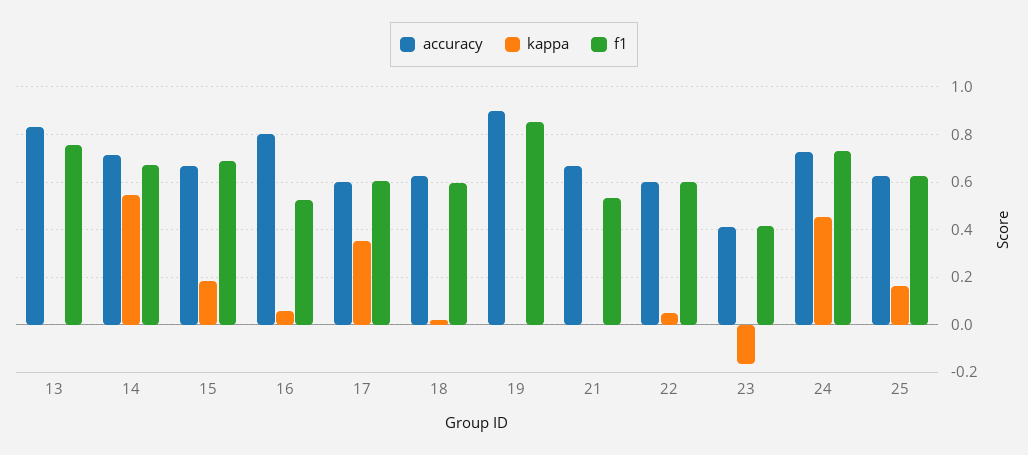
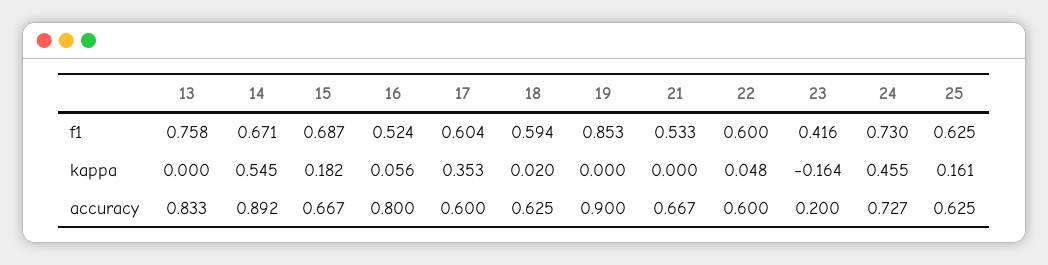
accuracy, 14: 0.7 -> 0.892
accuracy, 23: 0.4 -> 0.2

